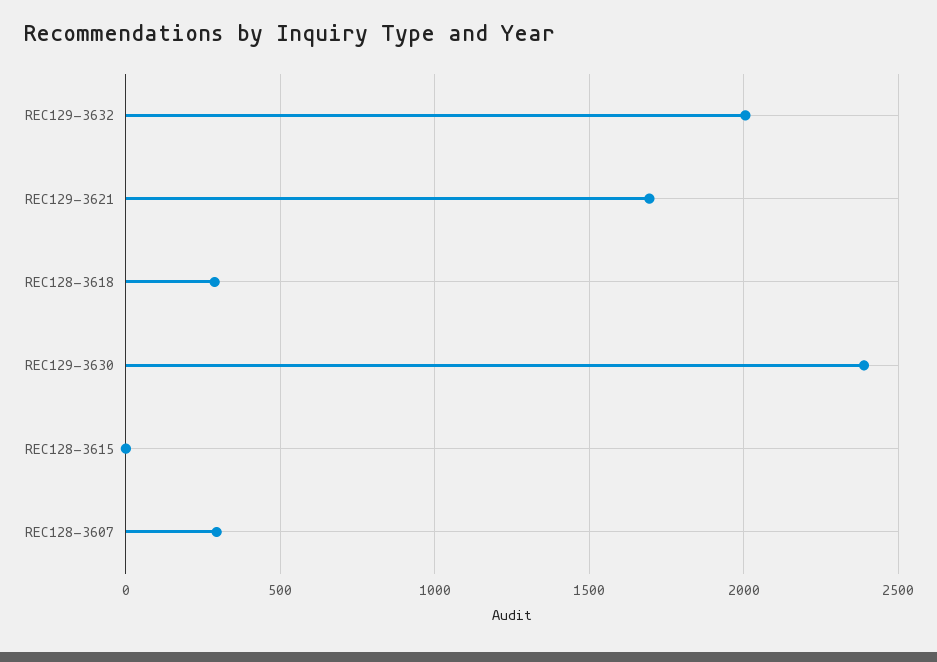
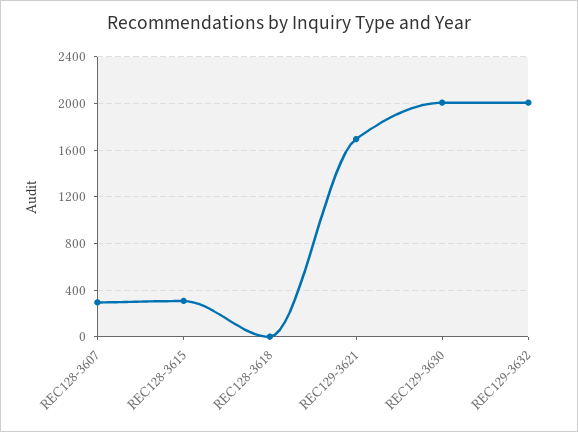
REC128-3618: 300 -> 0
REC129-3630: 2400 -> 2000
REC128-3615: 0 -> 300

